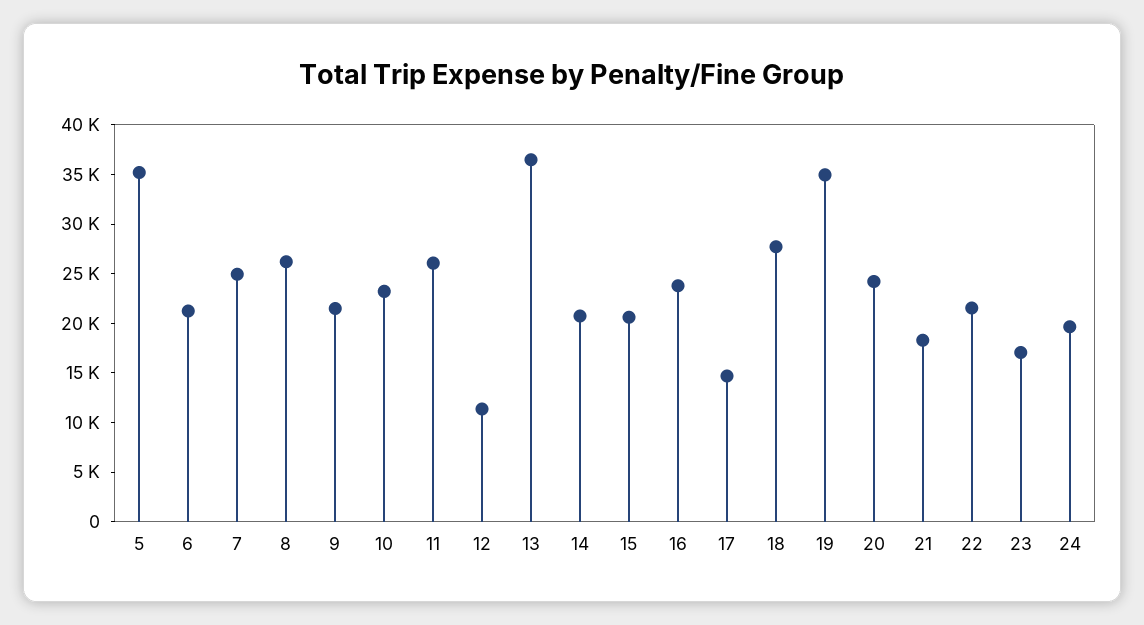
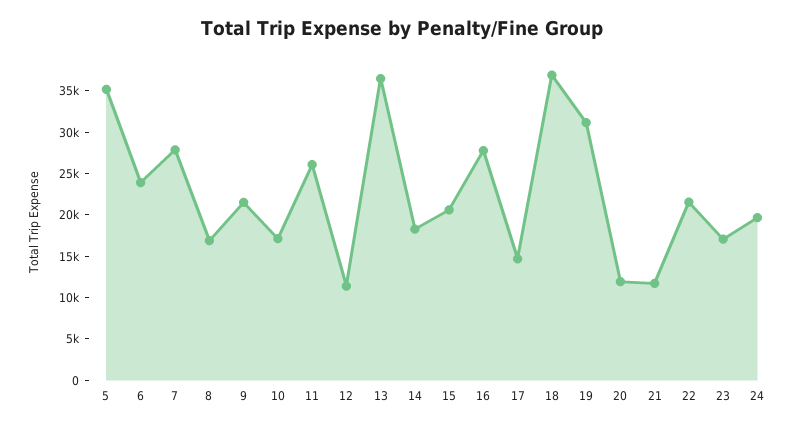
6: 21000 -> 24000
7: 25000 -> 28000
8: 26000 -> 17000
10: 23000 -> 17000
14: 21000 -> 18000
16: 24000 -> 28000
18: 28000 -> 37000
19: 35000 -> 31000
20: 24000 -> 12000
21: 18000 -> 12000

